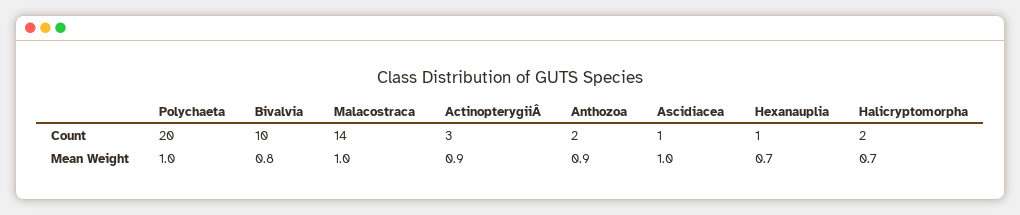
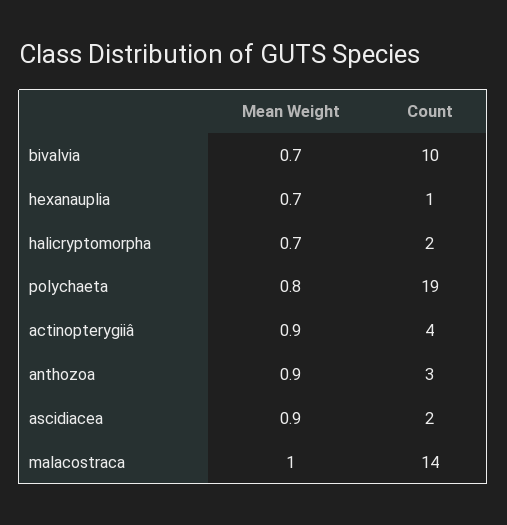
Polychaeta, Count: 20 -> 19
ActinopterygiiÂ, Count: 3 -> 4
Anthozoa, Count: 2 -> 3
Ascidiacea, Count: 1 -> 2
Polychaeta, Mean Weight: 1 -> 0.8
Bivalvia, Mean Weight: 0.8 -> 0.7
Ascidiacea, Mean Weight: 1 -> 0.9

